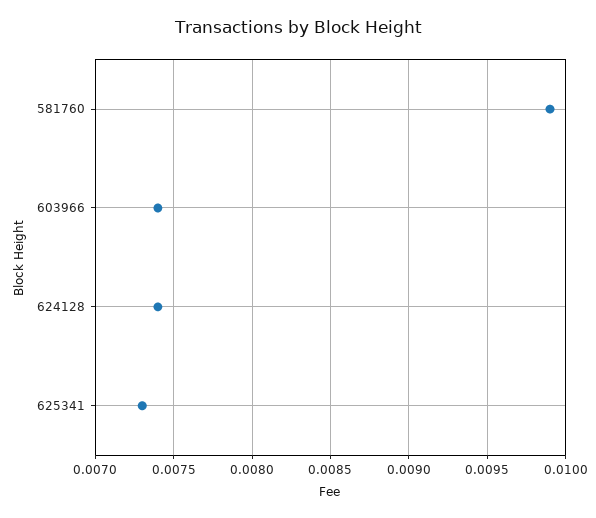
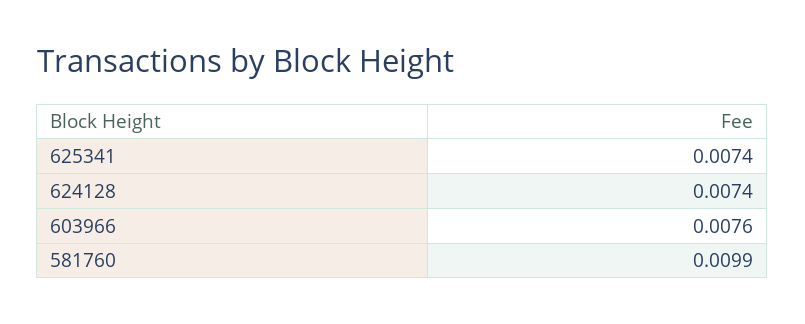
603966: 0.0074 -> 0.0076
625341: 0.0073 -> 0.0074

